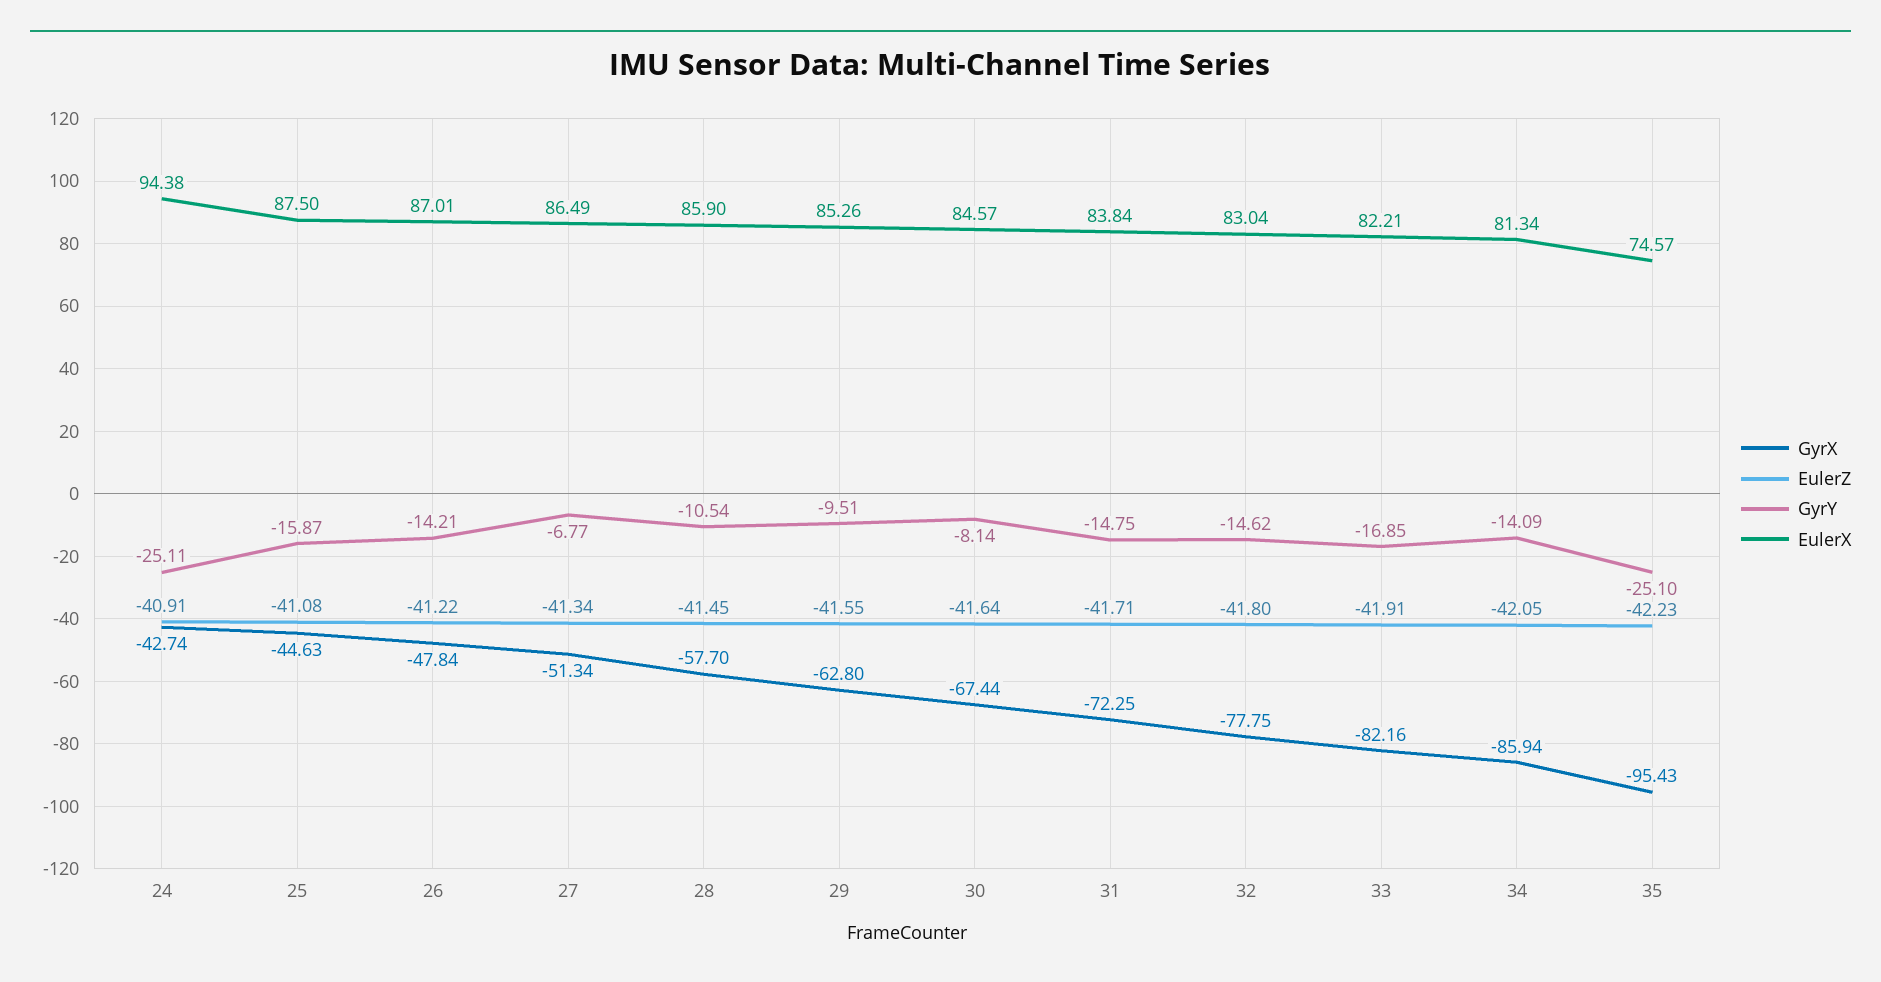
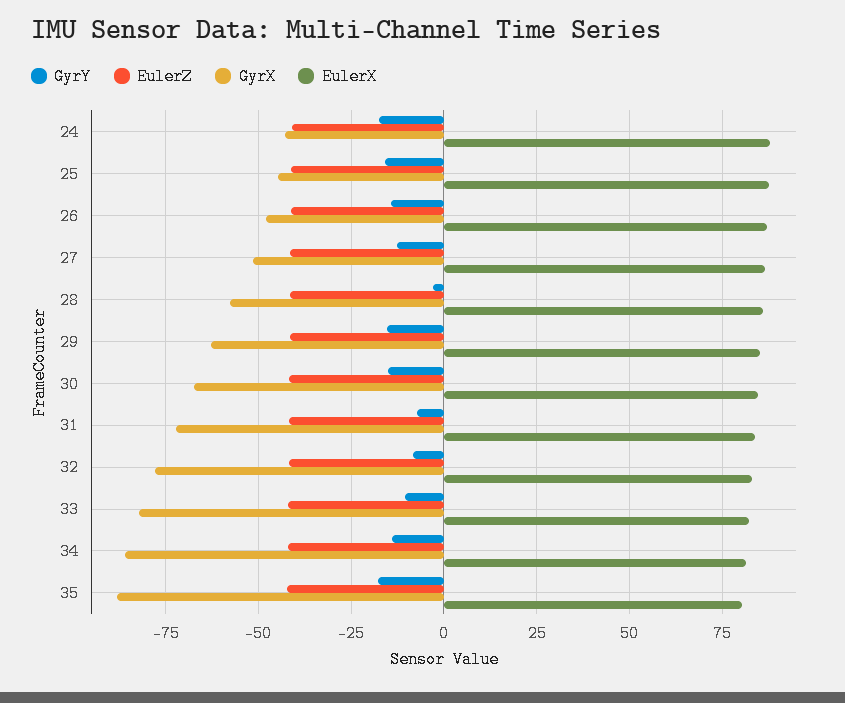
GyrY, 24: -25.11 -> -17.5
EulerX, 24: 94.38 -> 87.5
GyrY, 27: -6.77 -> -12.5
GyrY, 28: -10.54 -> -2.5
GyrY, 29: -9.51 -> -15
GyrY, 30: -8.14 -> -15
GyrY, 31: -14.75 -> -7.5
GyrY, 32: -14.62 -> -7.5
GyrY, 33: -16.85 -> -10
GyrX, 35: -95.43 -> -87.5
GyrY, 35: -25.1 -> -17.5
EulerX, 35: 74.57 -> 80

